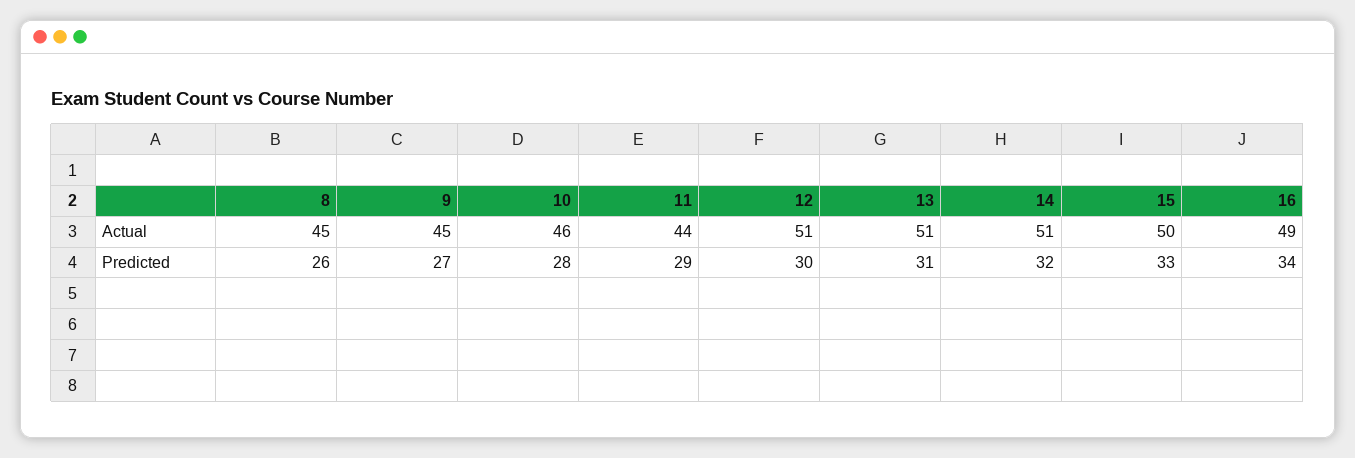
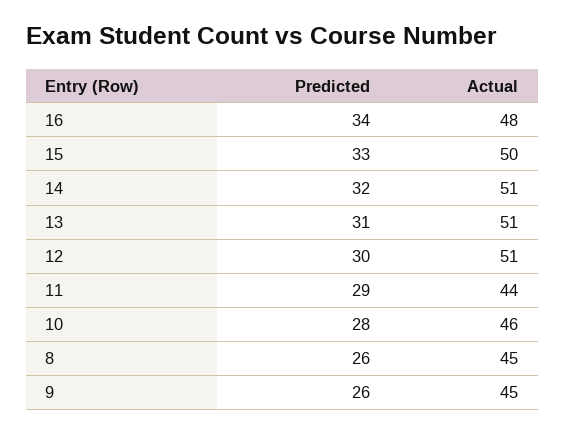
16, Actual: 49 -> 48
9, Predicted: 27 -> 26

